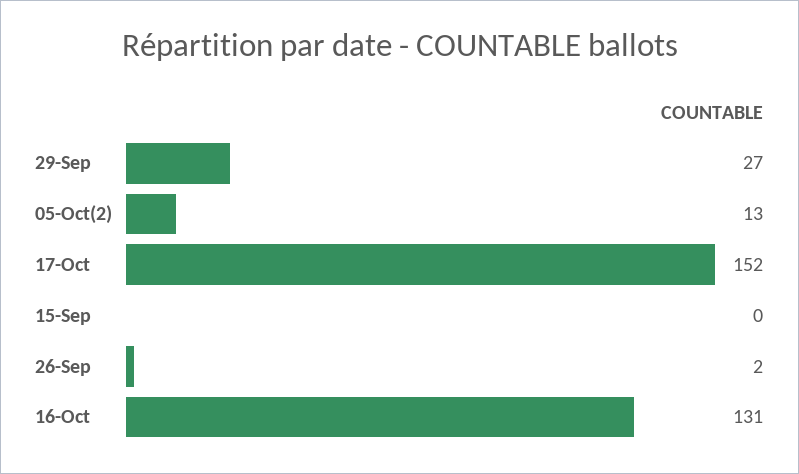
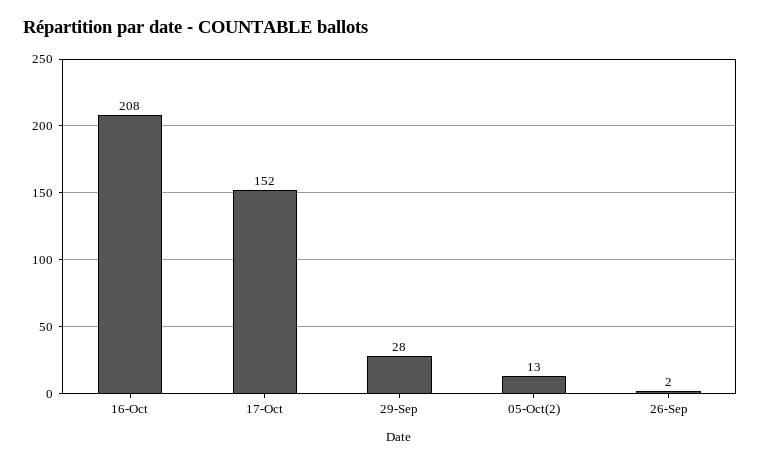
29-Sep: 27 -> 28
15-Sep: 0 -> none
16-Oct: 131 -> 208

